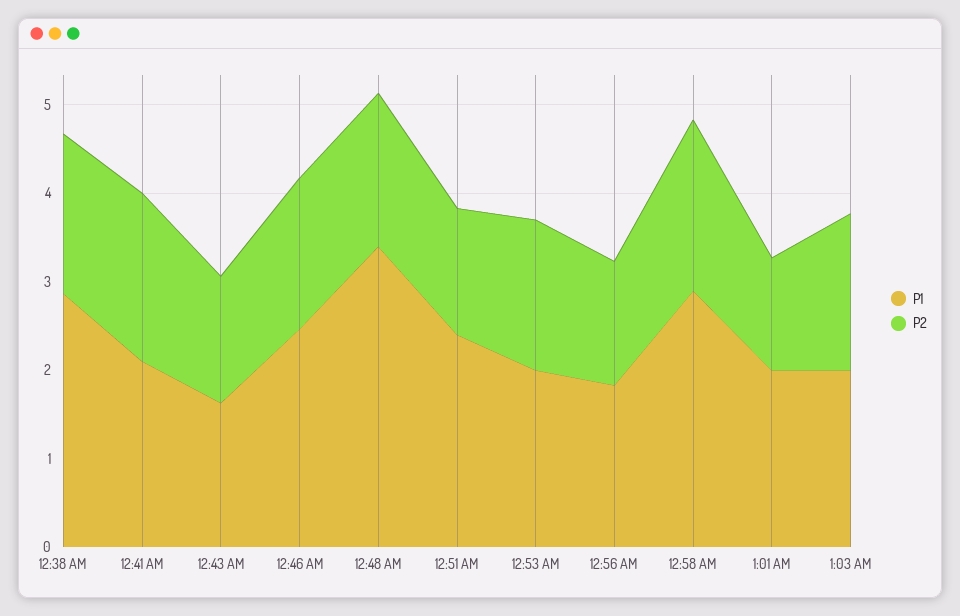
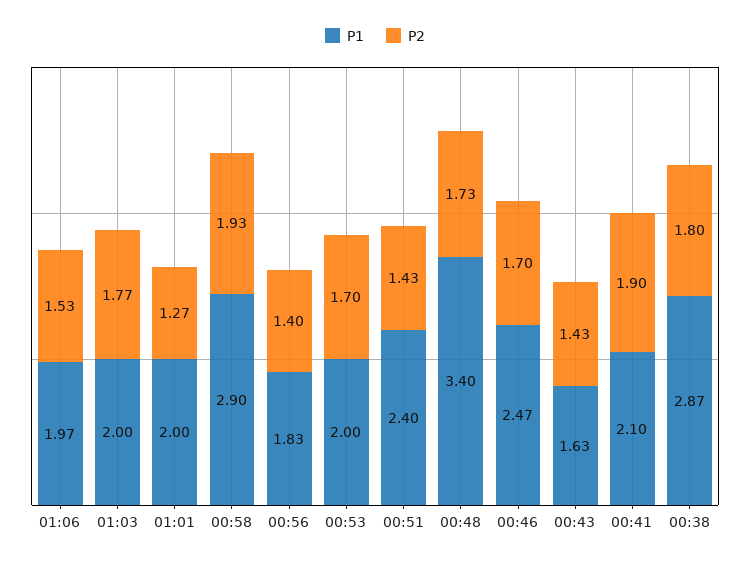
P1, 01:06: none -> 1.97
P2, 01:06: none -> 1.53

